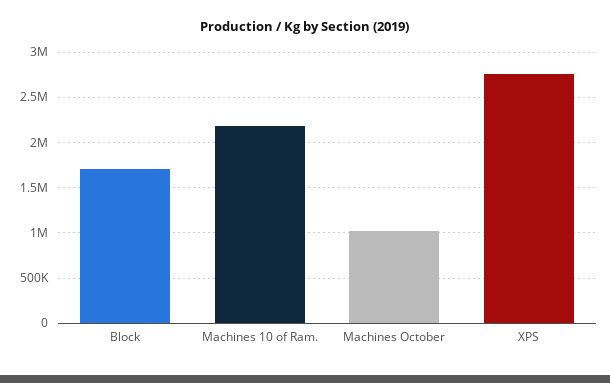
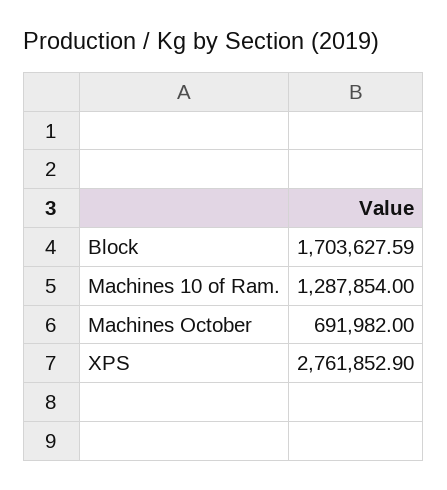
Machines 10 of Ram.: 2200000 -> 1287854
Machines October: 1000000 -> 691982

